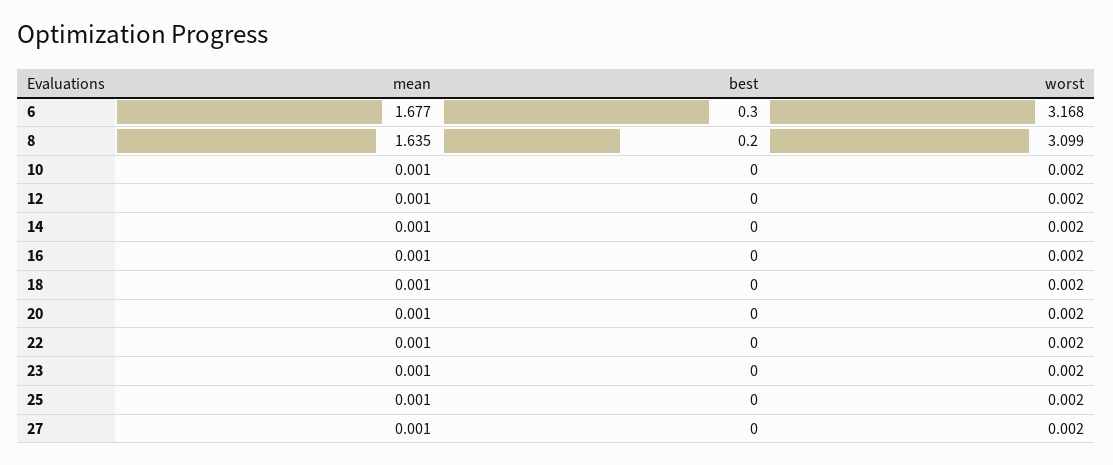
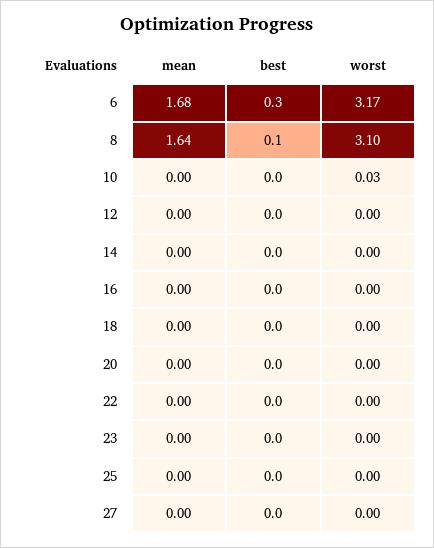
best, 8: 0.2 -> 0.1
worst, 10: 0.002 -> 0.03

